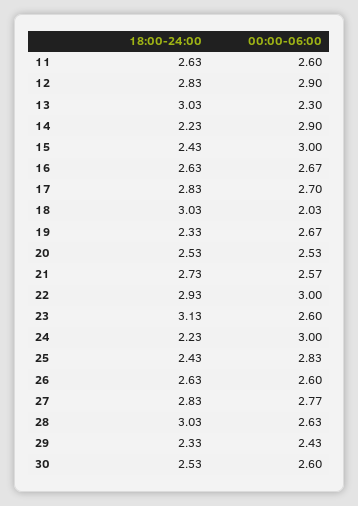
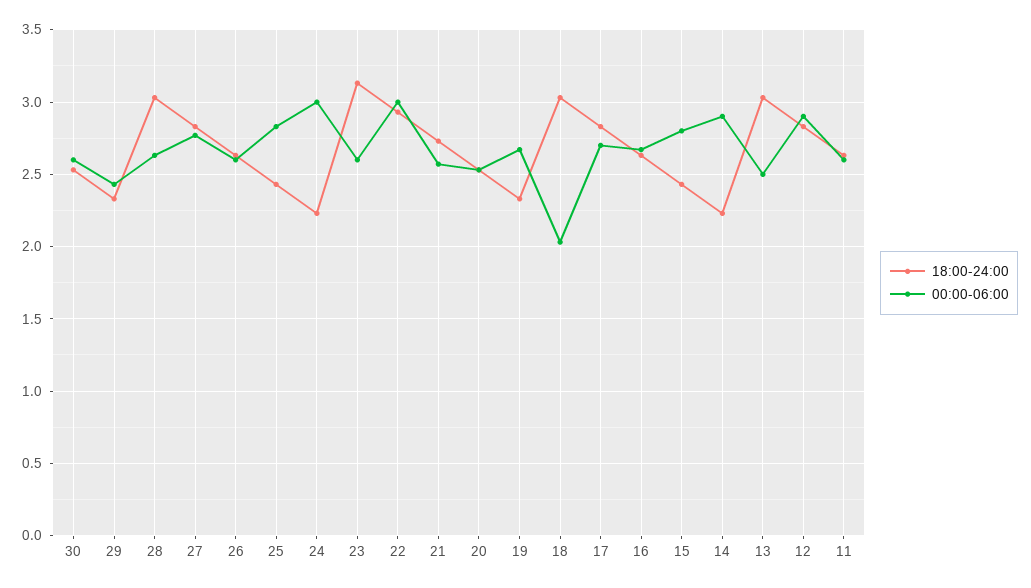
00:00-06:00, 13: 2.3 -> 2.5
00:00-06:00, 15: 3 -> 2.8

